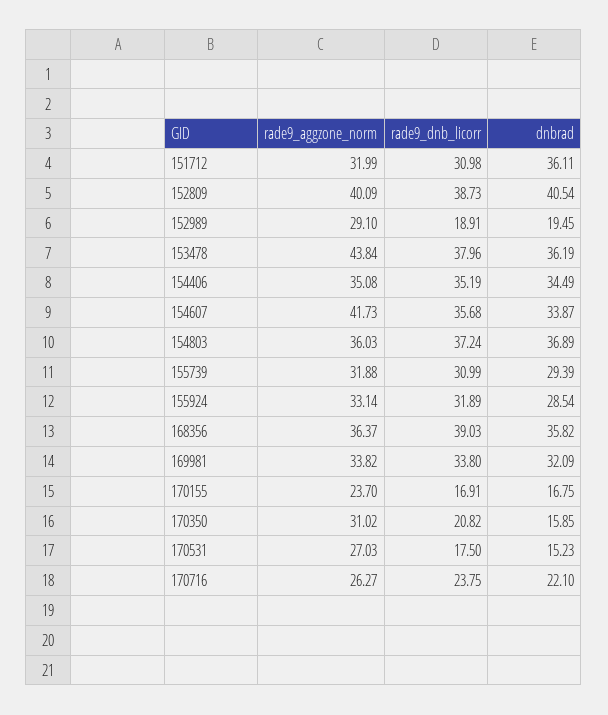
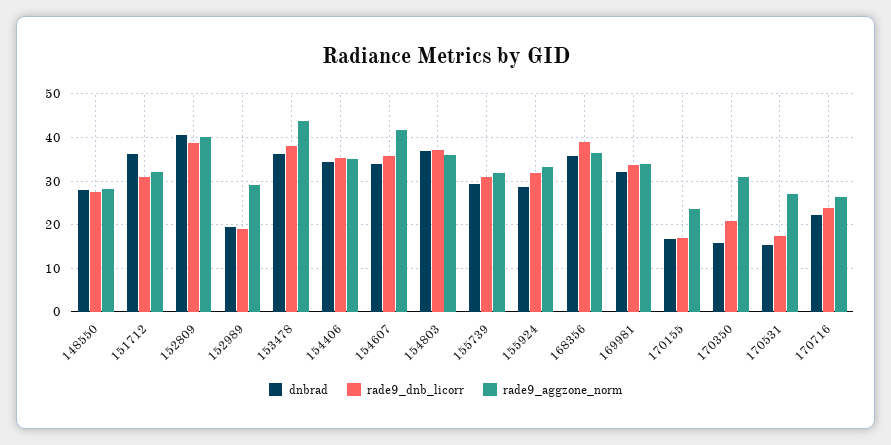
dnbrad, 148550: none -> 28
rade9_dnb_licorr, 148550: none -> 28
rade9_aggzone_norm, 148550: none -> 28

